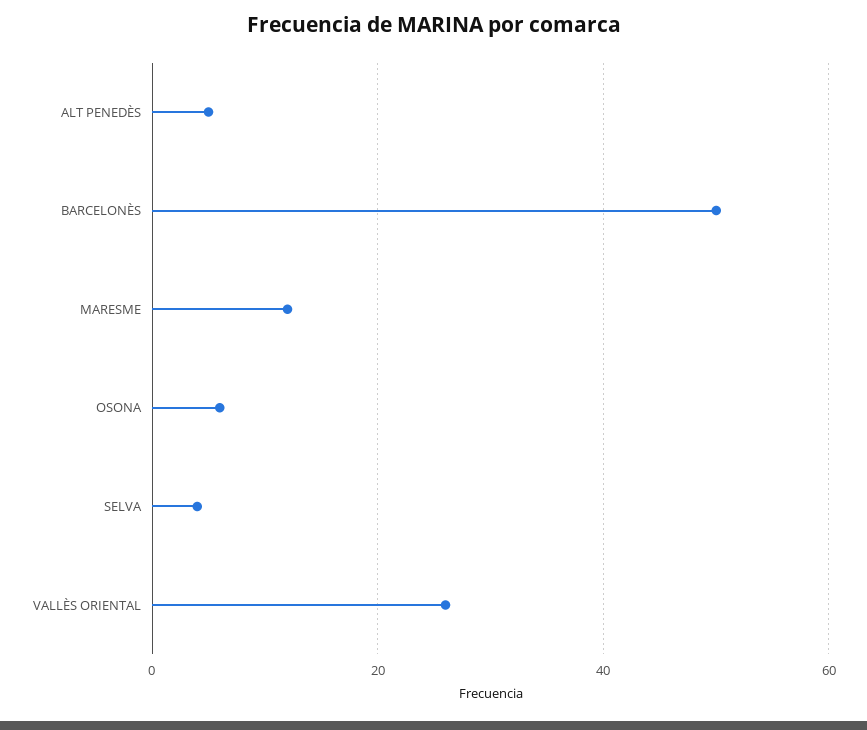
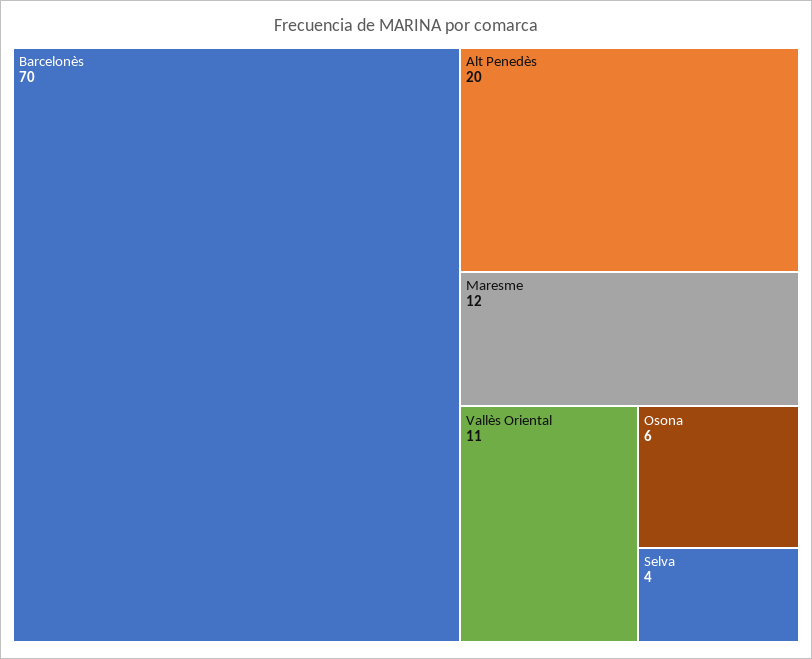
ALT PENEDÈS: 5 -> 20
BARCELONÈS: 50 -> 70
VALLÈS ORIENTAL: 25 -> 11

